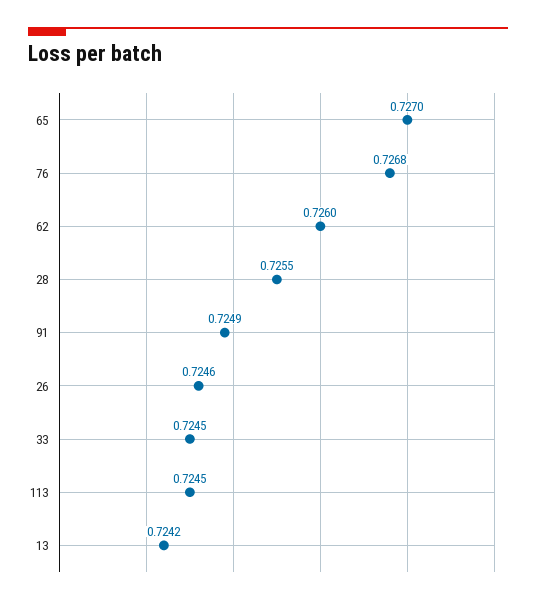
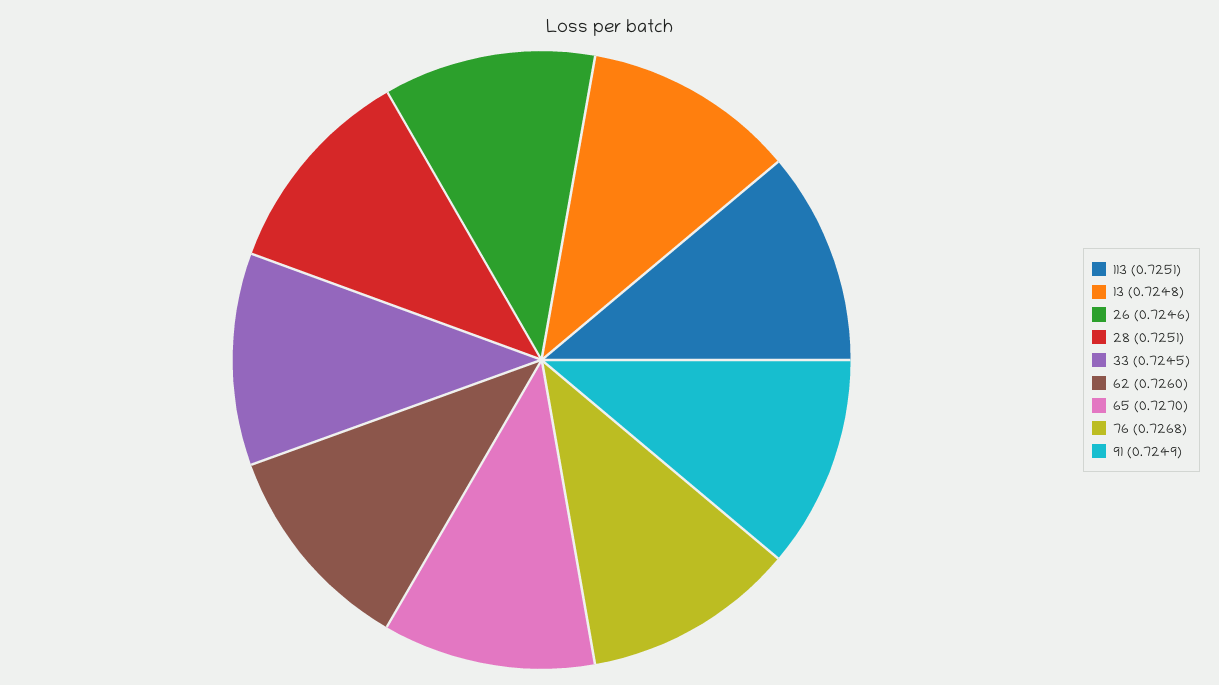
28: 0.7255 -> 0.7251
113: 0.7245 -> 0.7251
13: 0.7242 -> 0.7248

